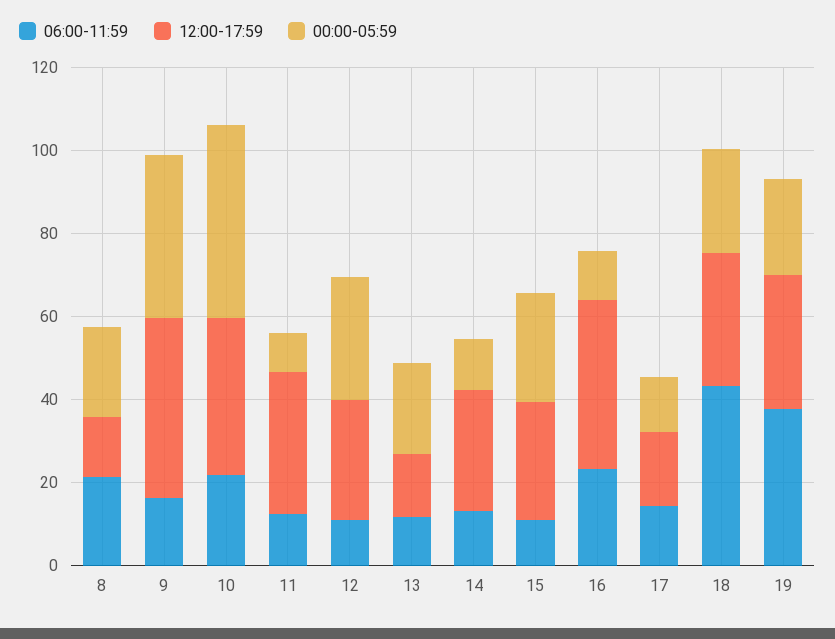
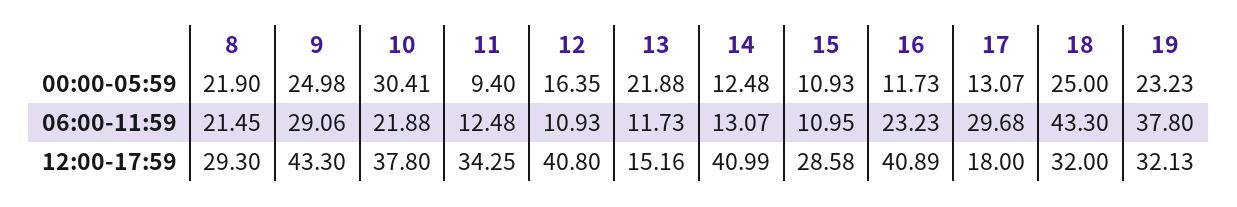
12:00-17:59, 8: 15 -> 29.3
06:00-11:59, 9: 15 -> 29.06
00:00-05:59, 9: 40 -> 24.98
00:00-05:59, 10: 45 -> 30.41
12:00-17:59, 12: 30 -> 40.8
00:00-05:59, 12: 30 -> 16.35
12:00-17:59, 14: 30 -> 40.99
00:00-05:59, 15: 25 -> 10.93
06:00-11:59, 17: 15 -> 29.68

